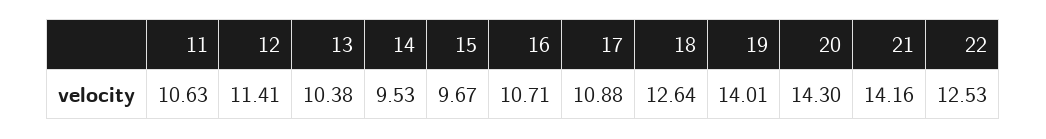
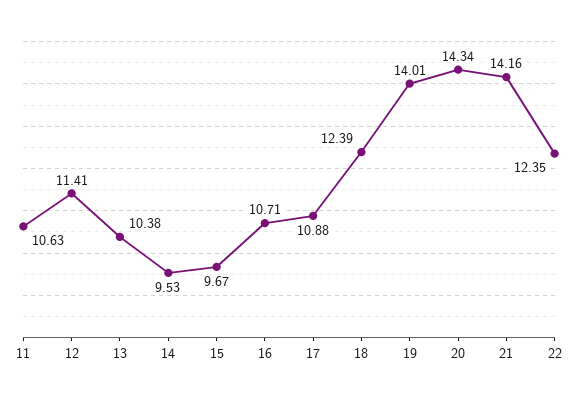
18: 12.64 -> 12.39
20: 14.3 -> 14.34
22: 12.53 -> 12.35

